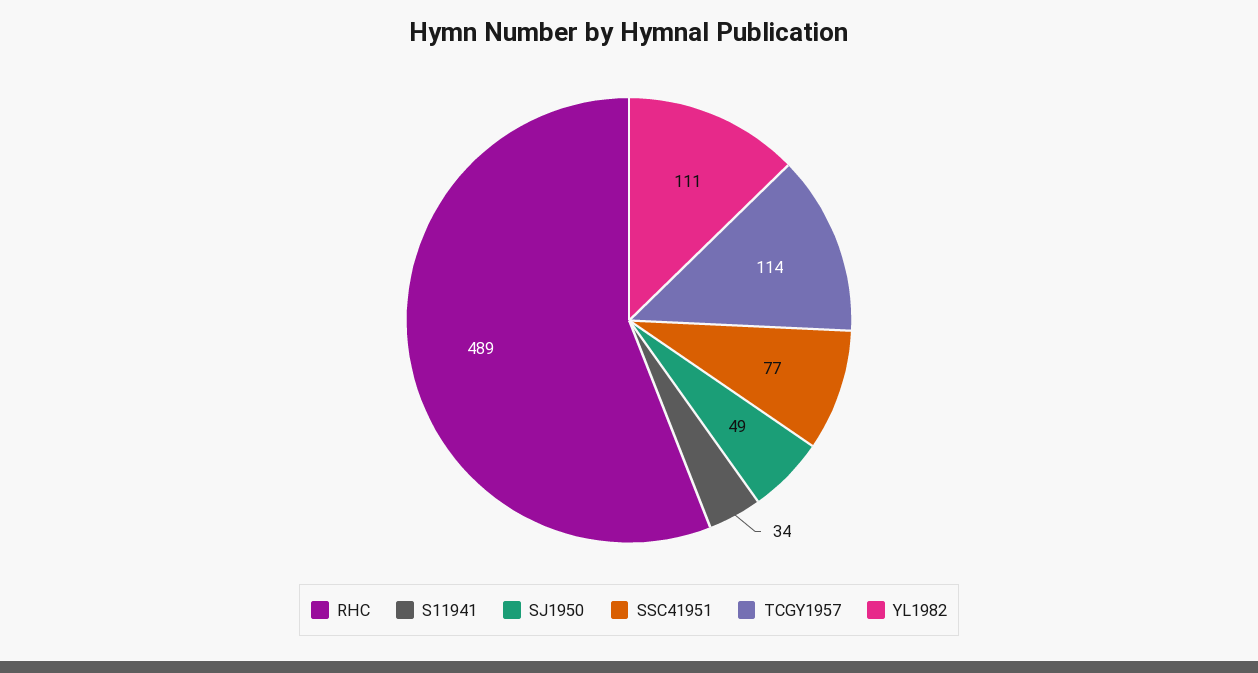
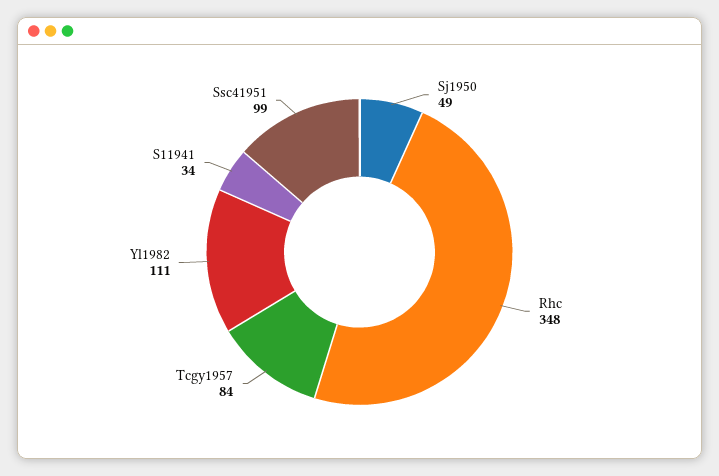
RHC: 489 -> 348
SSC41951: 77 -> 99
TCGY1957: 114 -> 84

